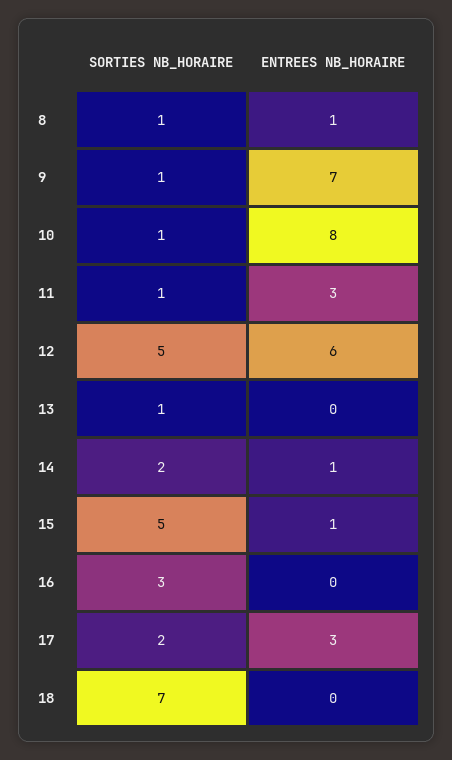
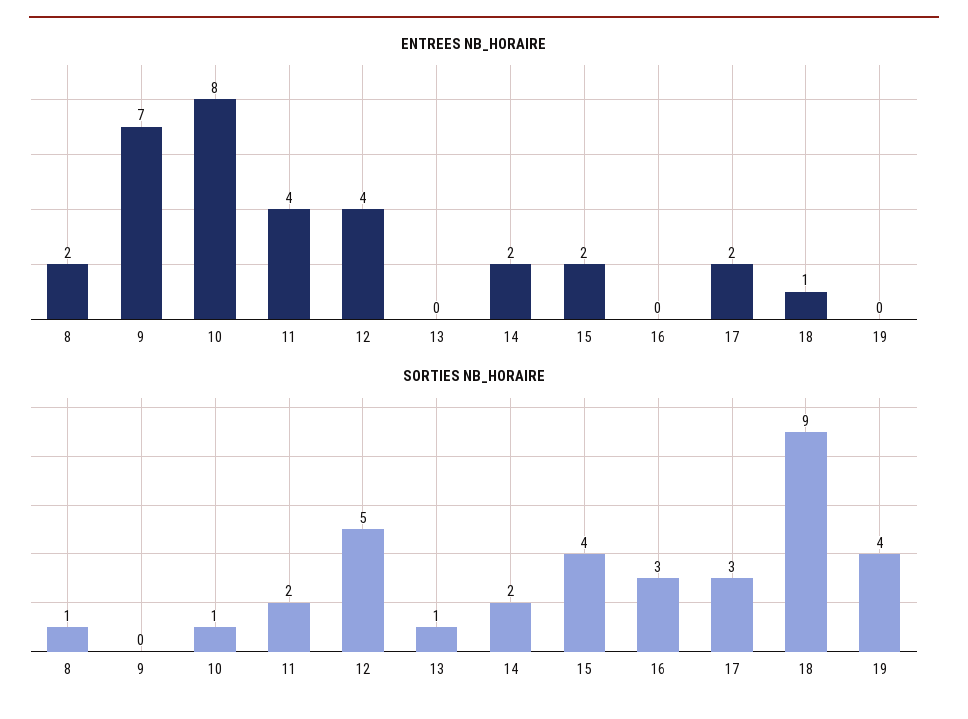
ENTREES NB_HORAIRE, 8: 1 -> 2
SORTIES NB_HORAIRE, 9: 1 -> 0
SORTIES NB_HORAIRE, 11: 1 -> 2
ENTREES NB_HORAIRE, 11: 3 -> 4
ENTREES NB_HORAIRE, 12: 6 -> 4
ENTREES NB_HORAIRE, 14: 1 -> 2
SORTIES NB_HORAIRE, 15: 5 -> 4
ENTREES NB_HORAIRE, 15: 1 -> 2
SORTIES NB_HORAIRE, 17: 2 -> 3
ENTREES NB_HORAIRE, 17: 3 -> 2
SORTIES NB_HORAIRE, 18: 7 -> 9
ENTREES NB_HORAIRE, 18: 0 -> 1
ENTREES NB_HORAIRE, 19: none -> 0
SORTIES NB_HORAIRE, 19: none -> 4

